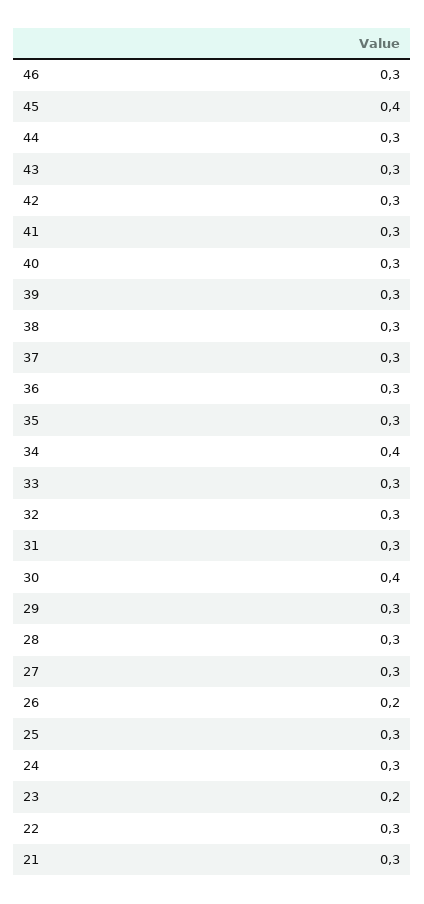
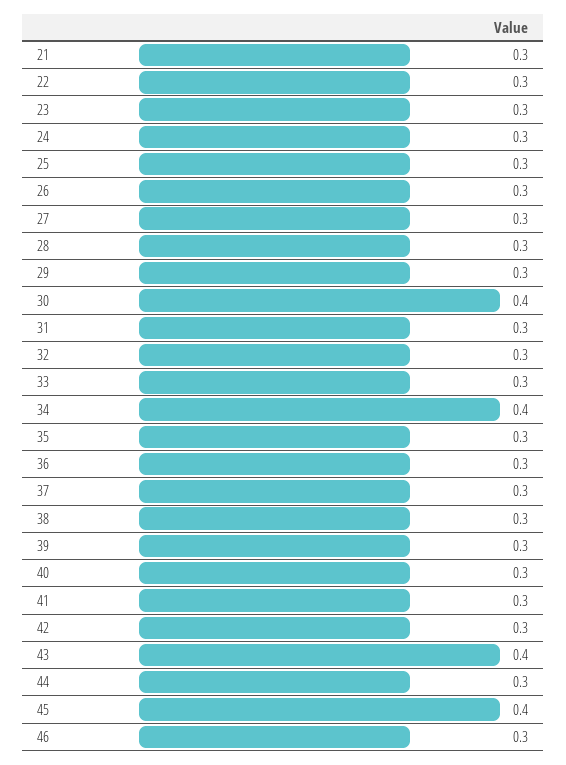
43: 0.3 -> 0.4
26: 0.2 -> 0.3
23: 0.2 -> 0.3

